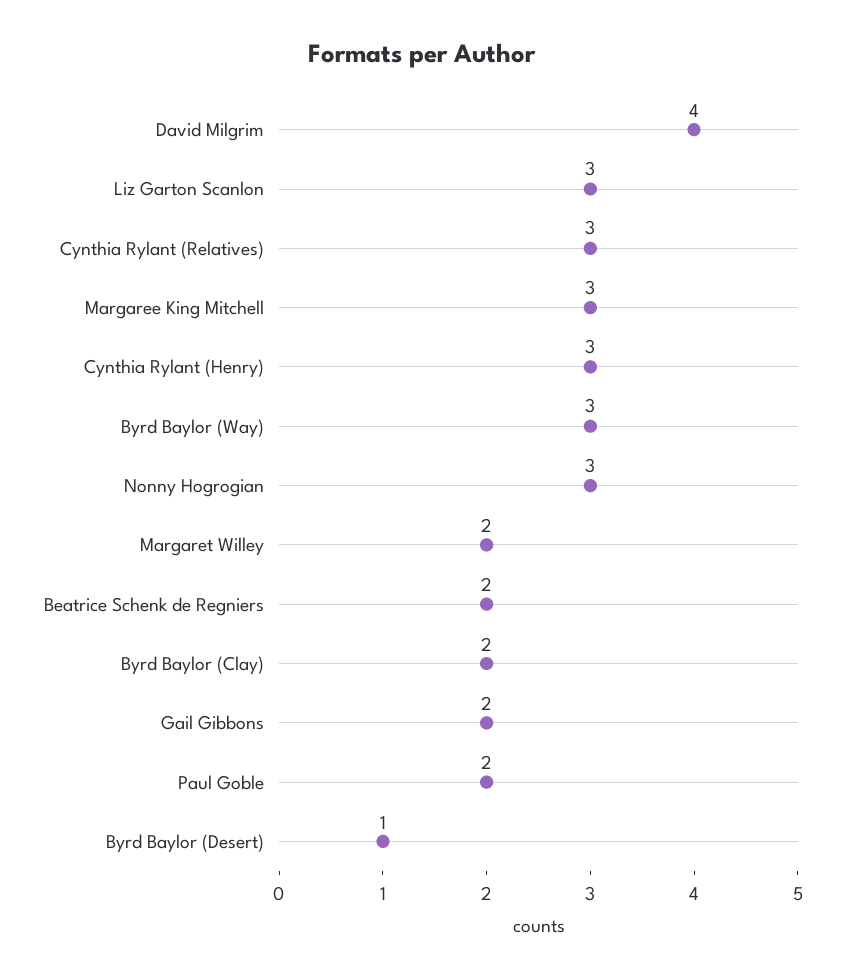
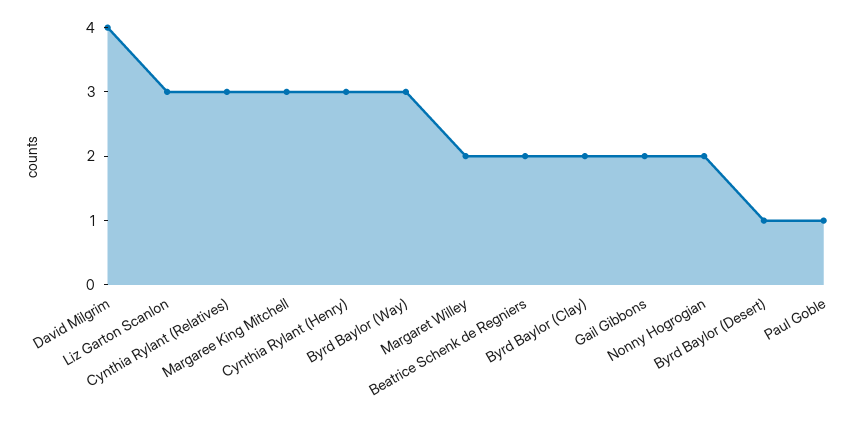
Nonny Hogrogian: 3 -> 2
Paul Goble: 2 -> 1

